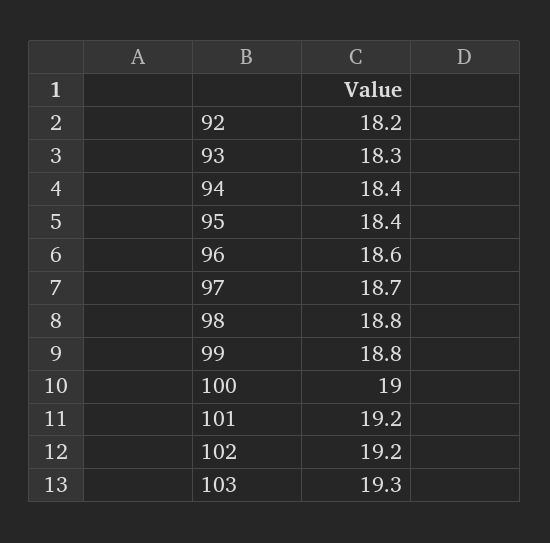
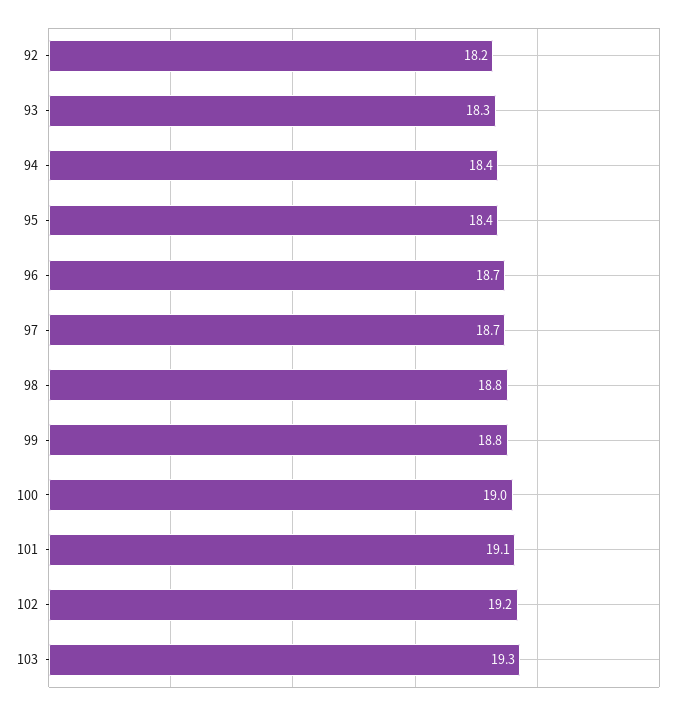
96: 18.6 -> 18.7
101: 19.2 -> 19.1

